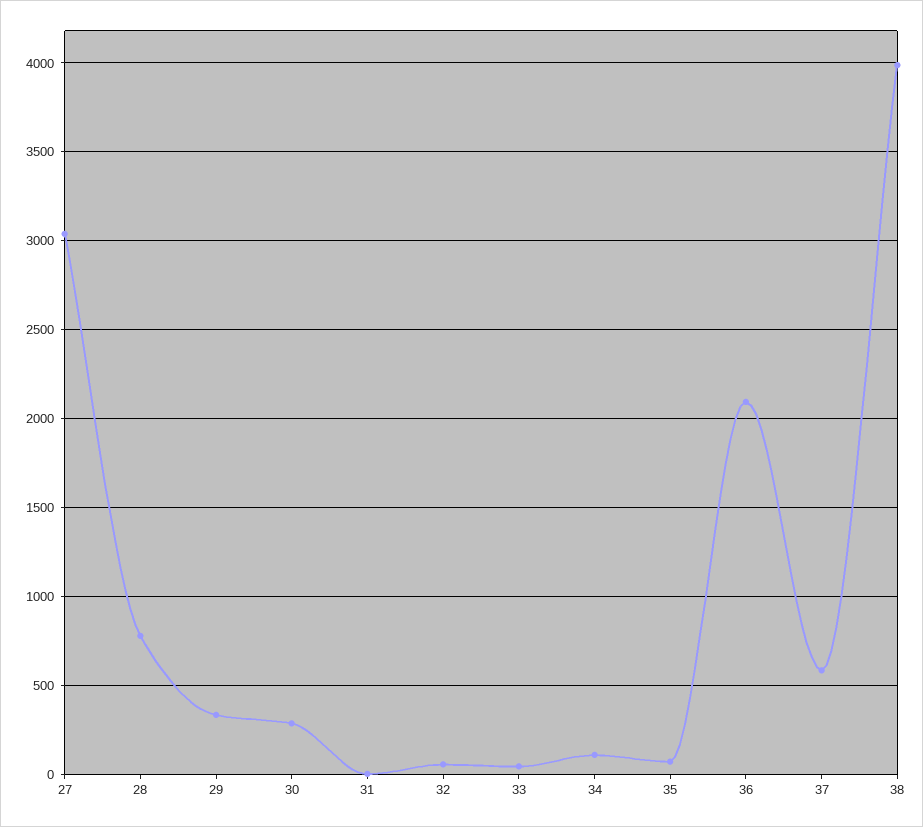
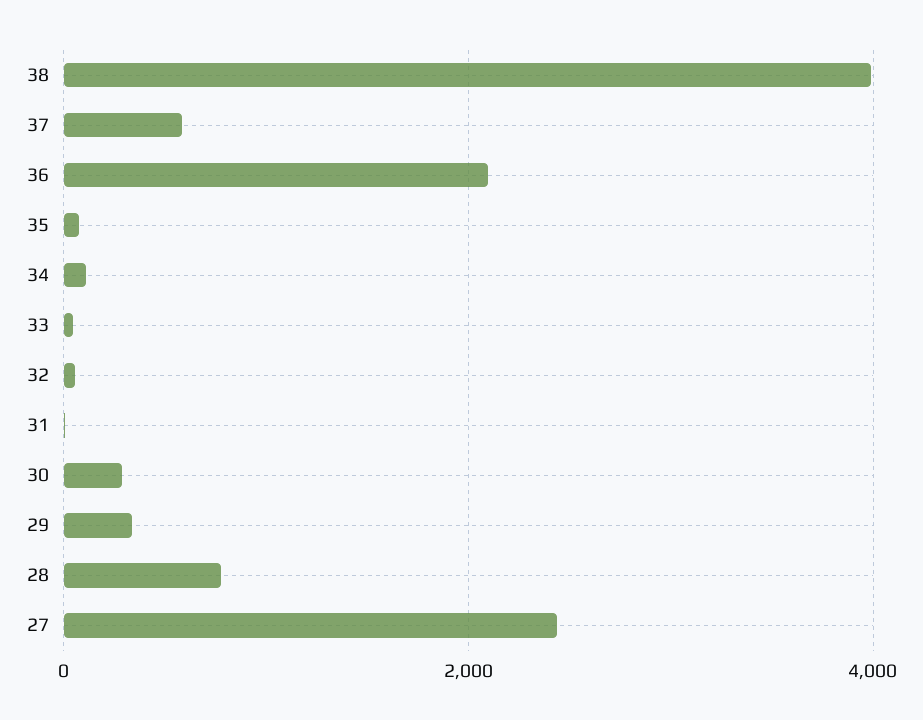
27: 3050 -> 2400

